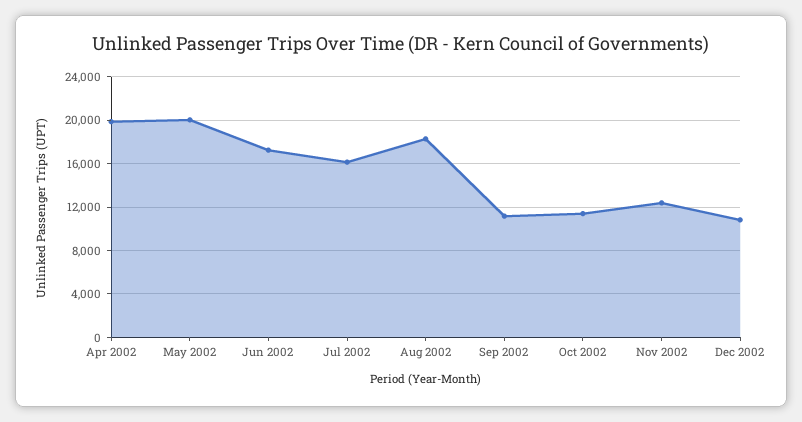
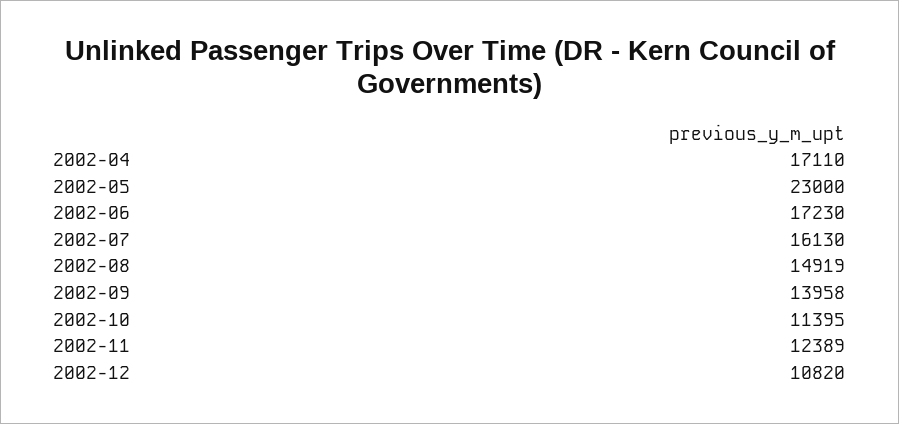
Apr 2002: 20000 -> 17110
May 2002: 20000 -> 23000
Aug 2002: 18000 -> 14919
Sep 2002: 11000 -> 13958

